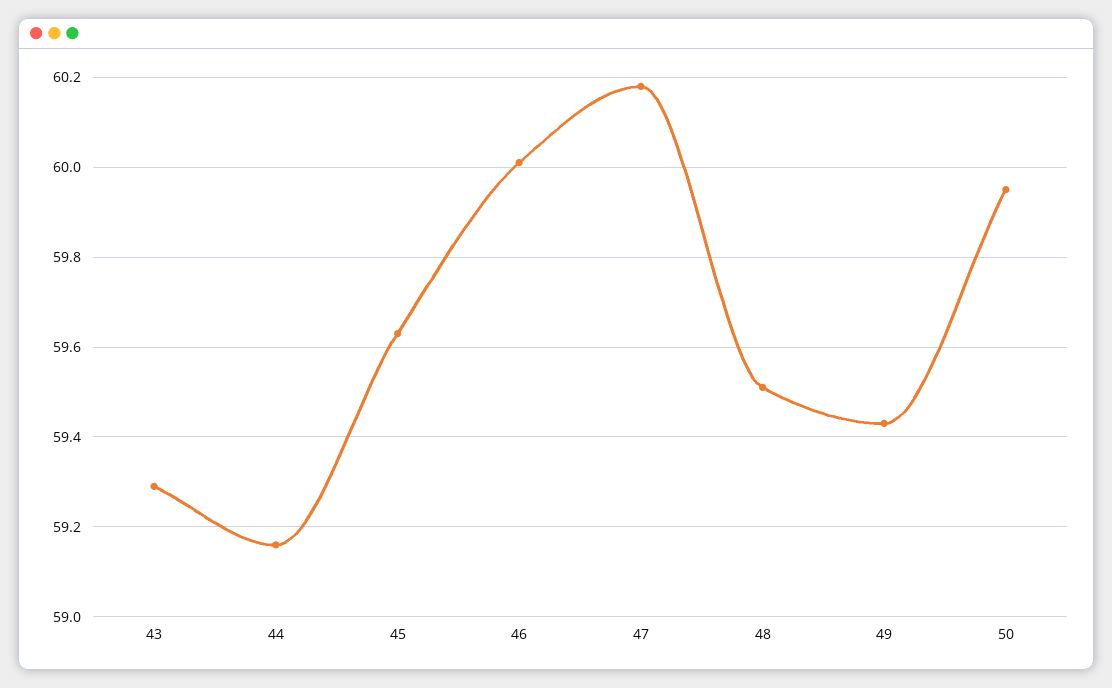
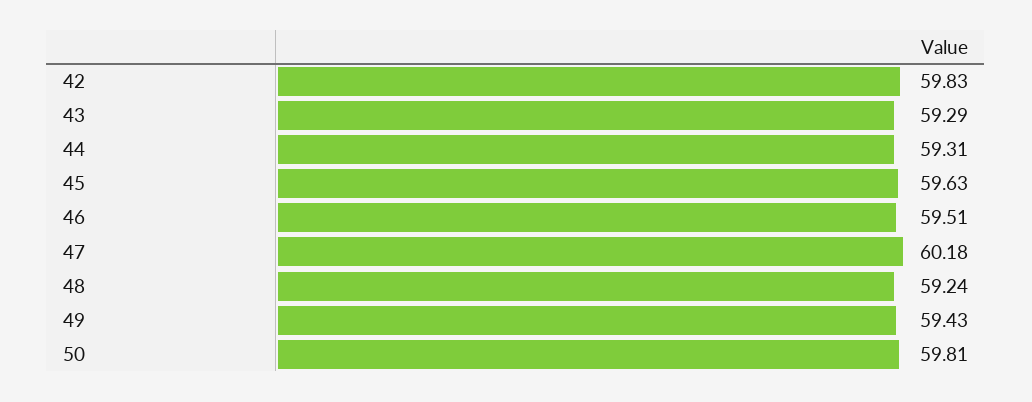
44: 59.15 -> 59.31
46: 60 -> 59.51
48: 59.5 -> 59.24
50: 59.95 -> 59.81
42: none -> 59.83

